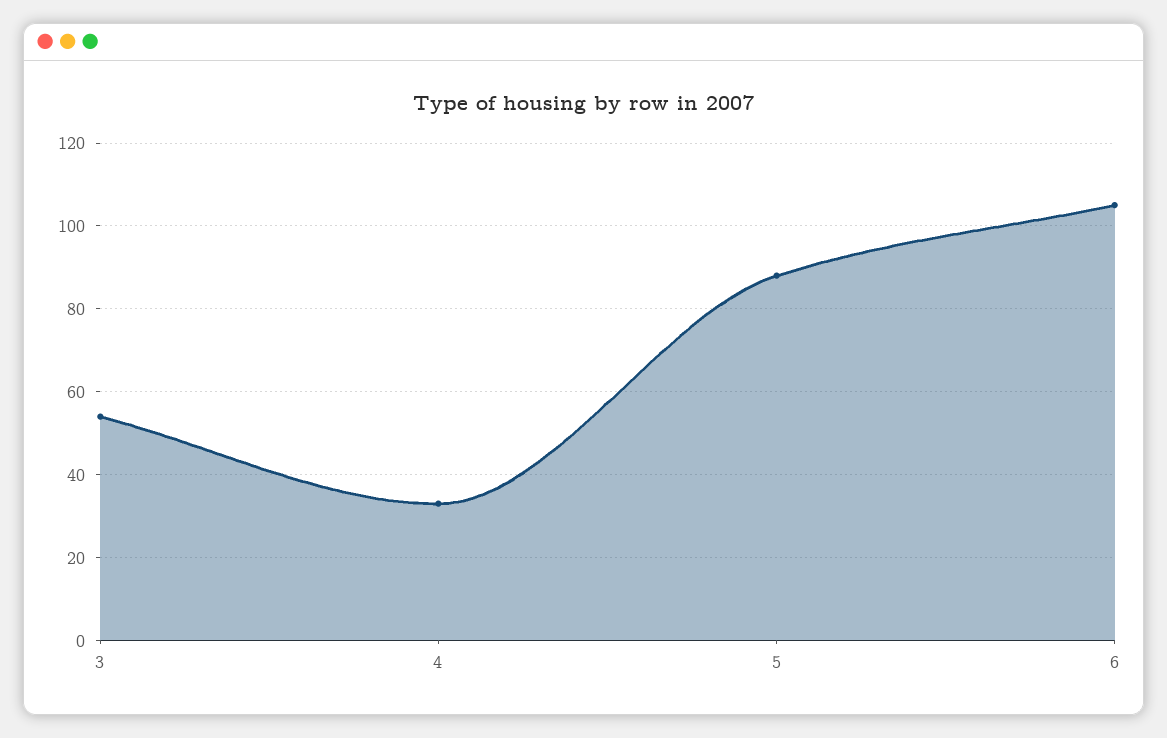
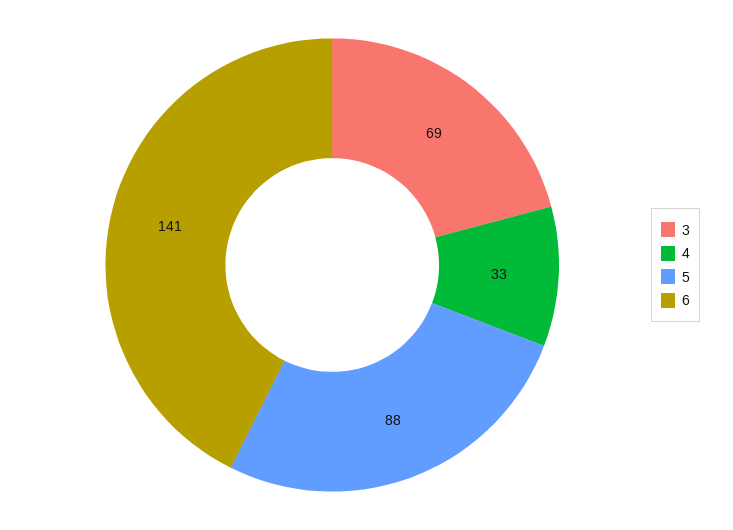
3: 55 -> 69
6: 105 -> 141

